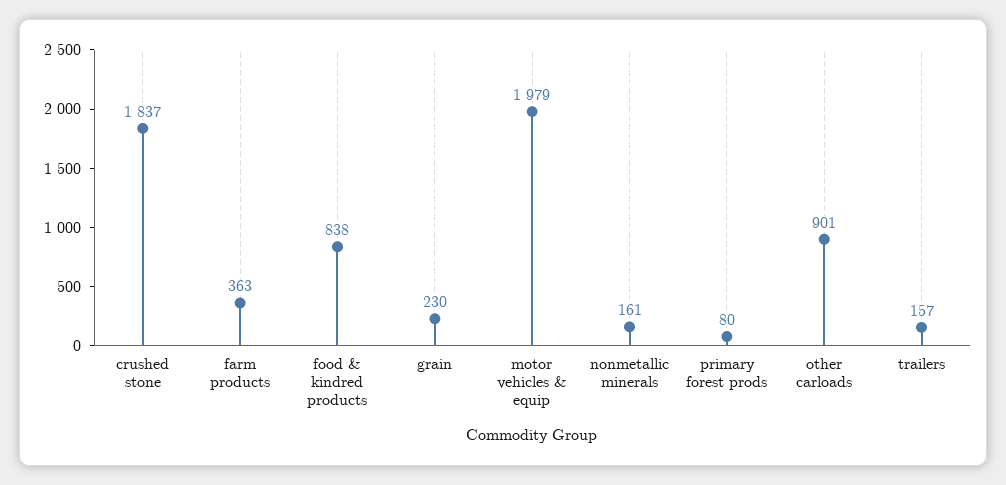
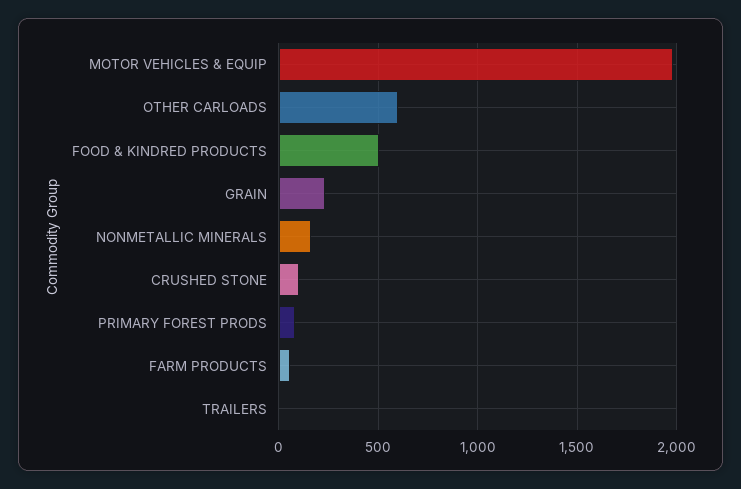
crushed stone: 1837 -> 100
farm products: 363 -> 50
food & kindred products: 838 -> 500
other carloads: 901 -> 600
trailers: 157 -> 0

